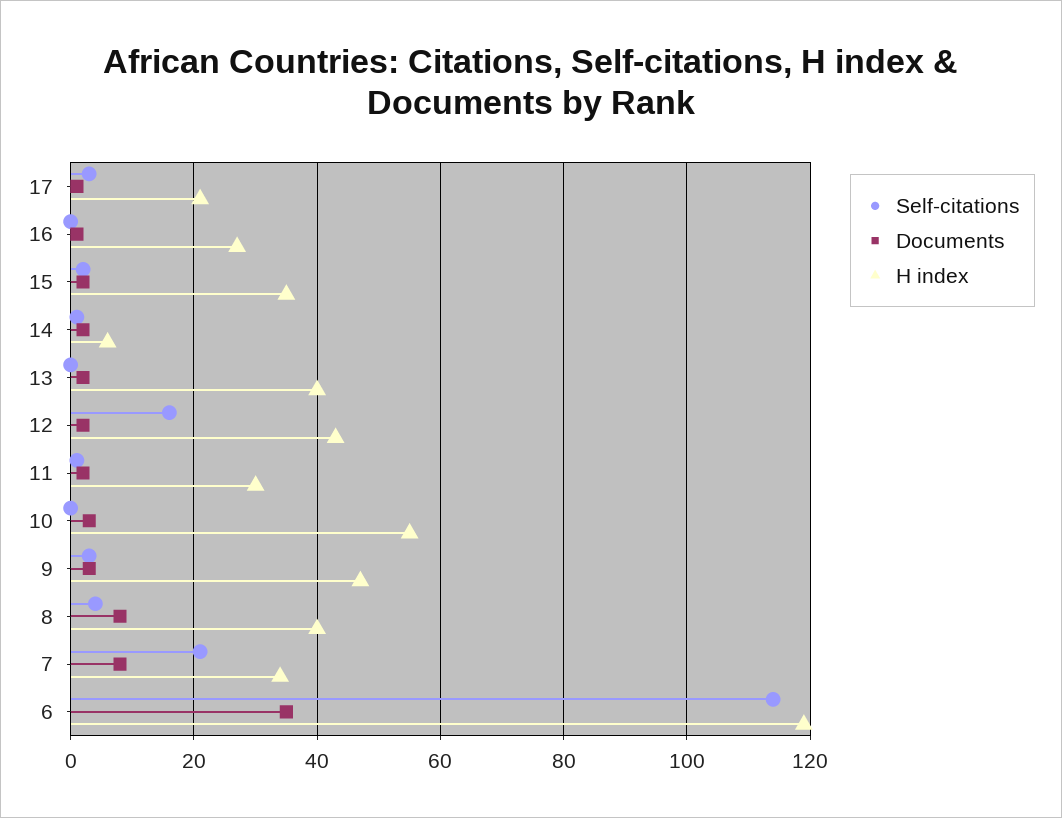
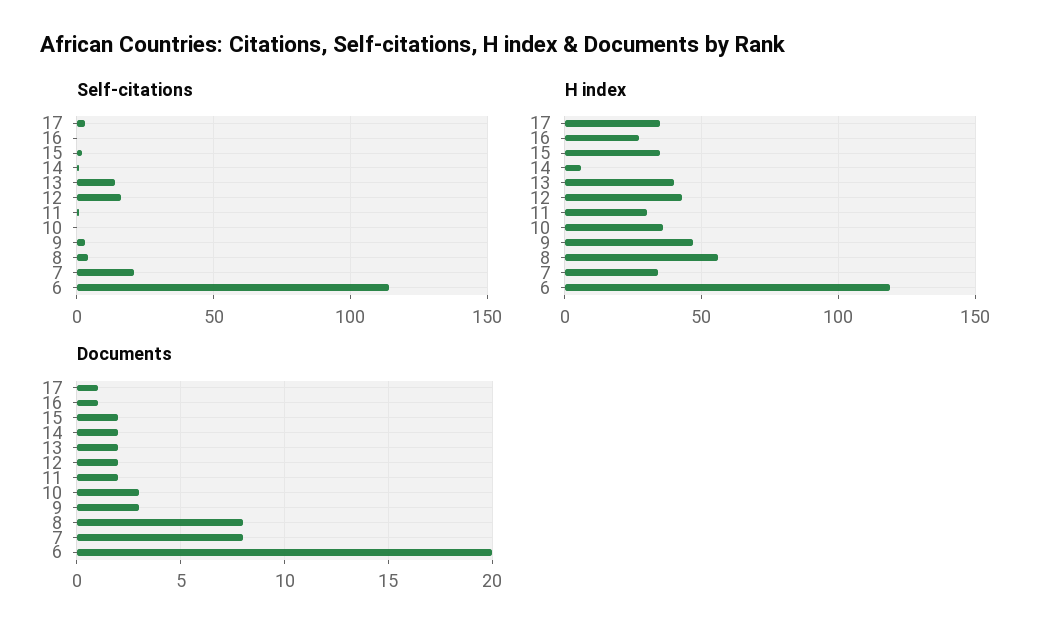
H index, 17: 20 -> 35
Self-citations, 13: 0 -> 15
H index, 10: 55 -> 35
H index, 8: 40 -> 55
Documents, 6: 35 -> 20

